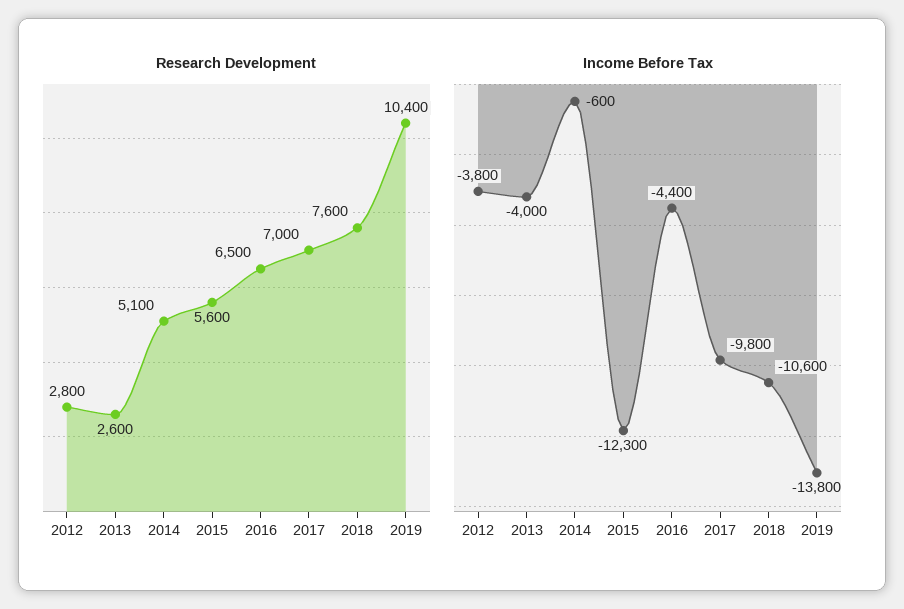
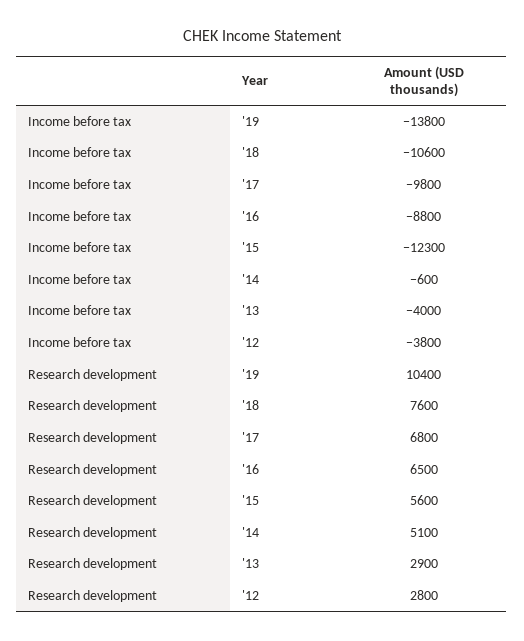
Research Development, 2013: 2600 -> 2900
Research Development, 2017: 7000 -> 6800
Income Before Tax, 2016: -4400 -> -8800

